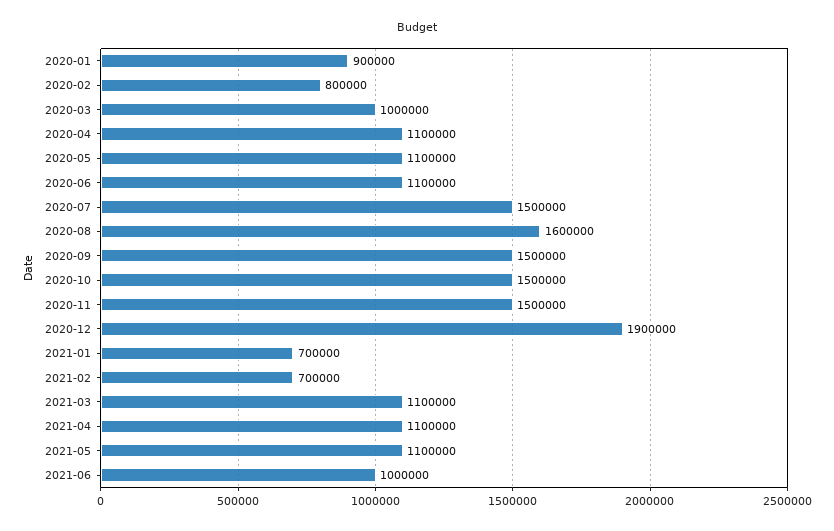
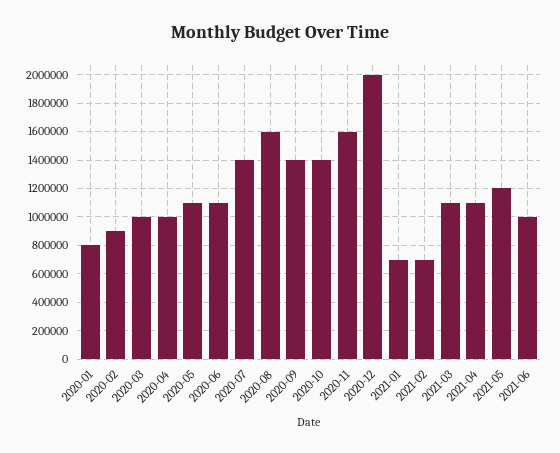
2020-01: 900000 -> 800000
2020-02: 800000 -> 900000
2020-04: 1100000 -> 1000000
2020-07: 1500000 -> 1400000
2020-09: 1500000 -> 1400000
2020-10: 1500000 -> 1400000
2020-11: 1500000 -> 1600000
2020-12: 1900000 -> 2000000
2021-05: 1100000 -> 1200000

